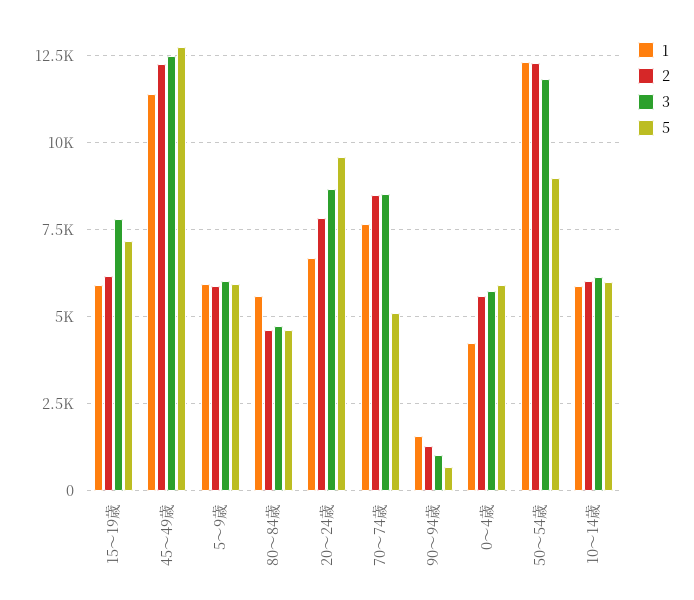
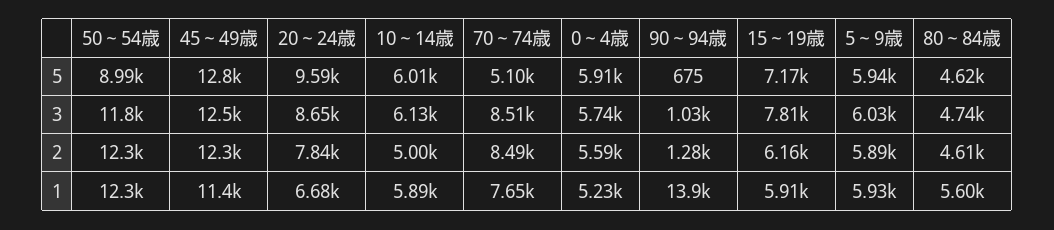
1, 90～94歳: 1500 -> 13900
1, 0～4歳: 4250 -> 5230
2, 10～14歳: 6000 -> 5000

